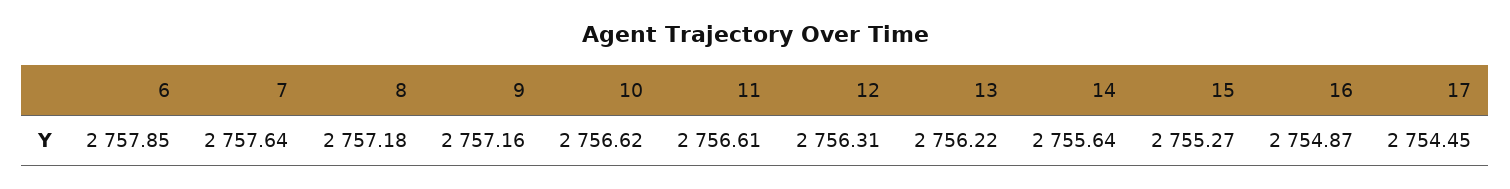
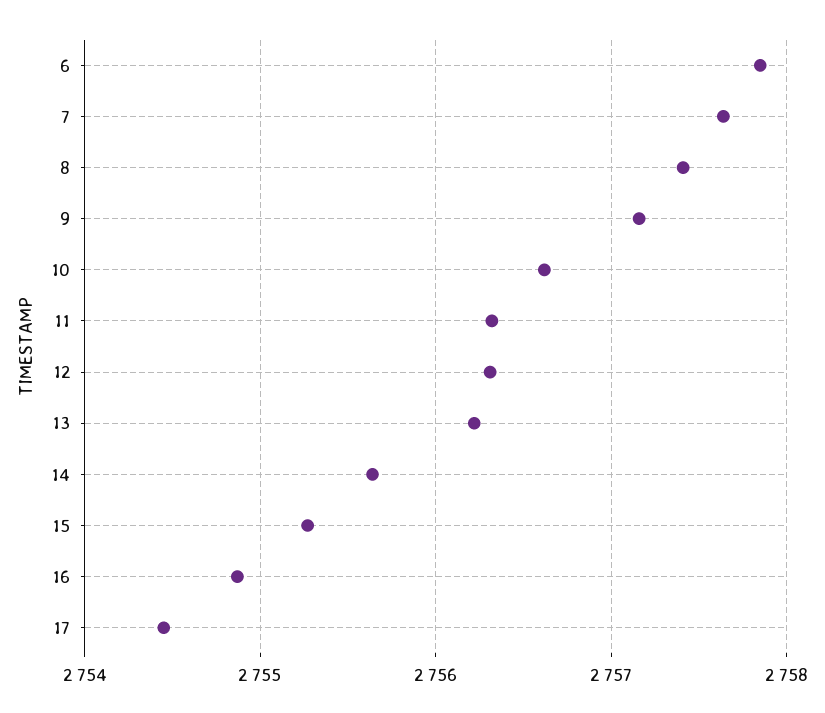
8: 2757.18 -> 2757.4
11: 2756.61 -> 2756.3

